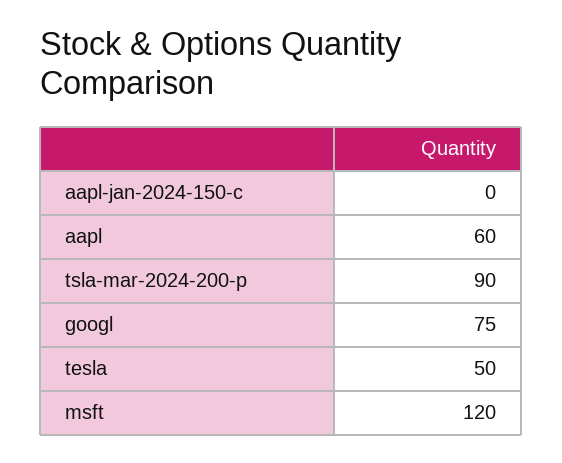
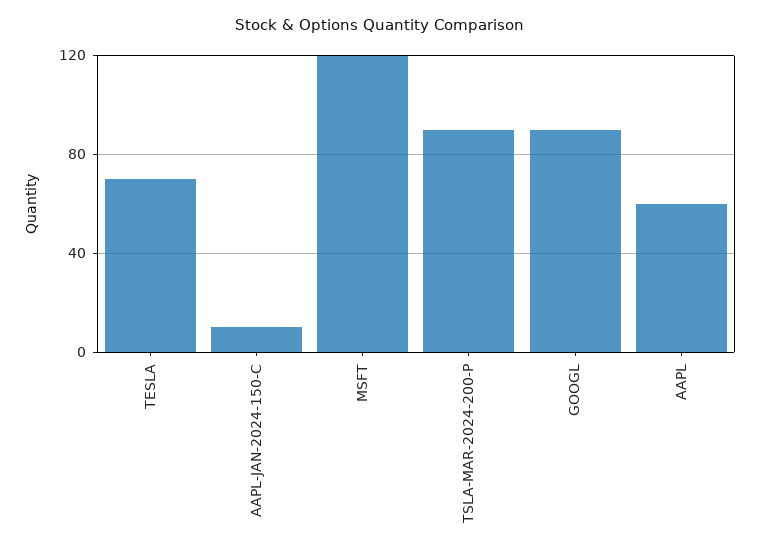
aapl-jan-2024-150-c: 0 -> 10
googl: 75 -> 90
tesla: 50 -> 70

